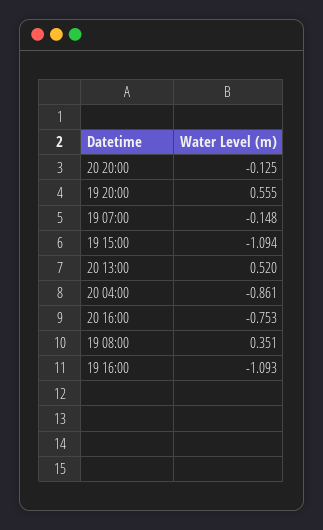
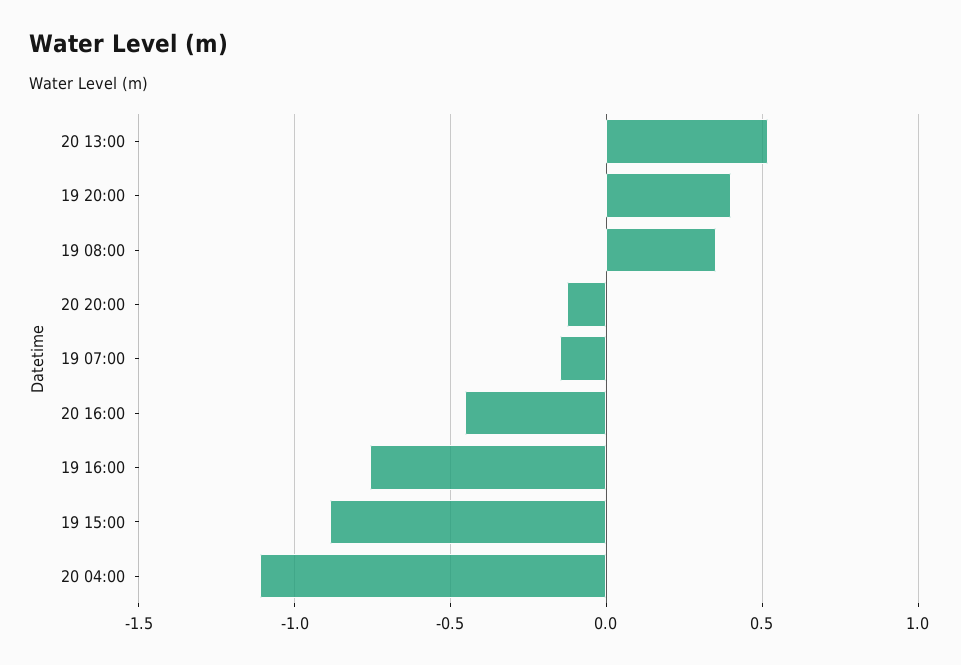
19 20:00: 0.555 -> 0.4
19 15:00: -1.094 -> -0.9
20 04:00: -0.861 -> -1.1
20 16:00: -0.753 -> -0.45
19 16:00: -1.093 -> -0.75

